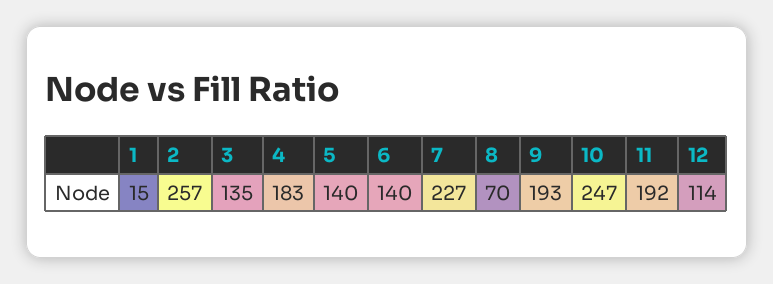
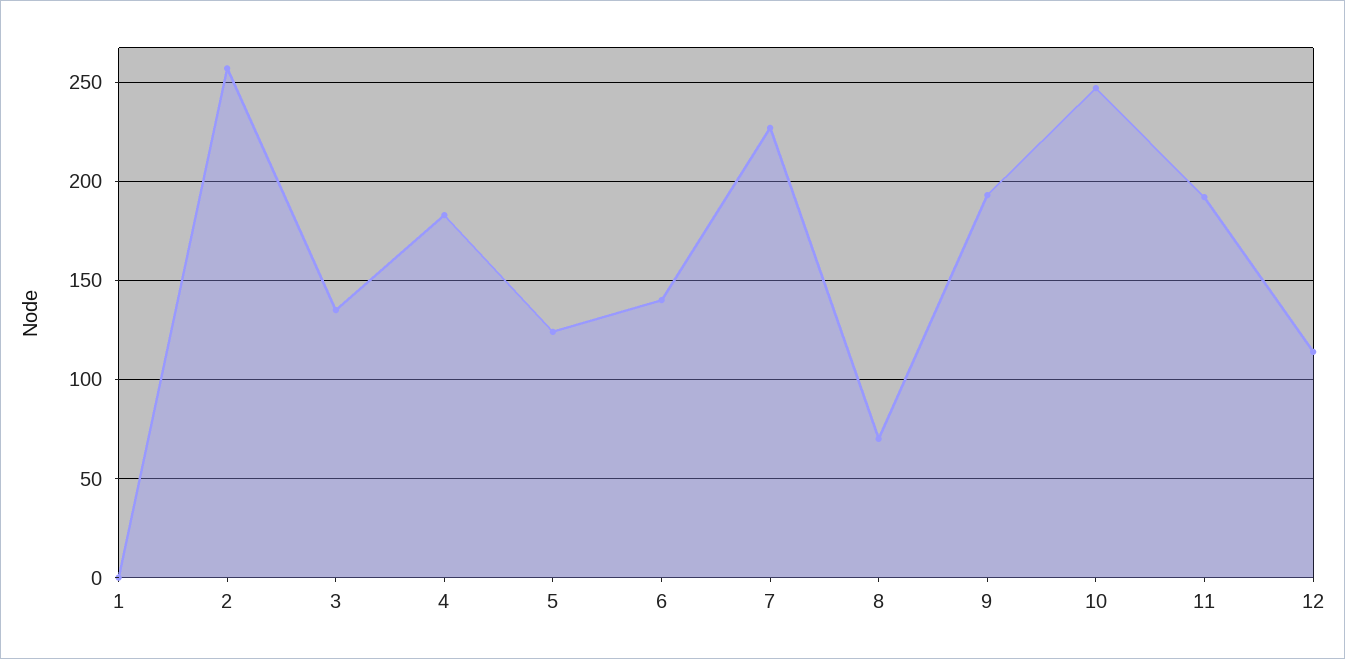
1: 15 -> 0
5: 140 -> 125

